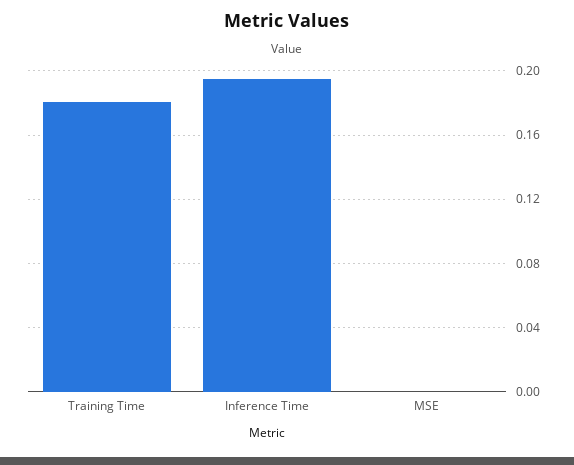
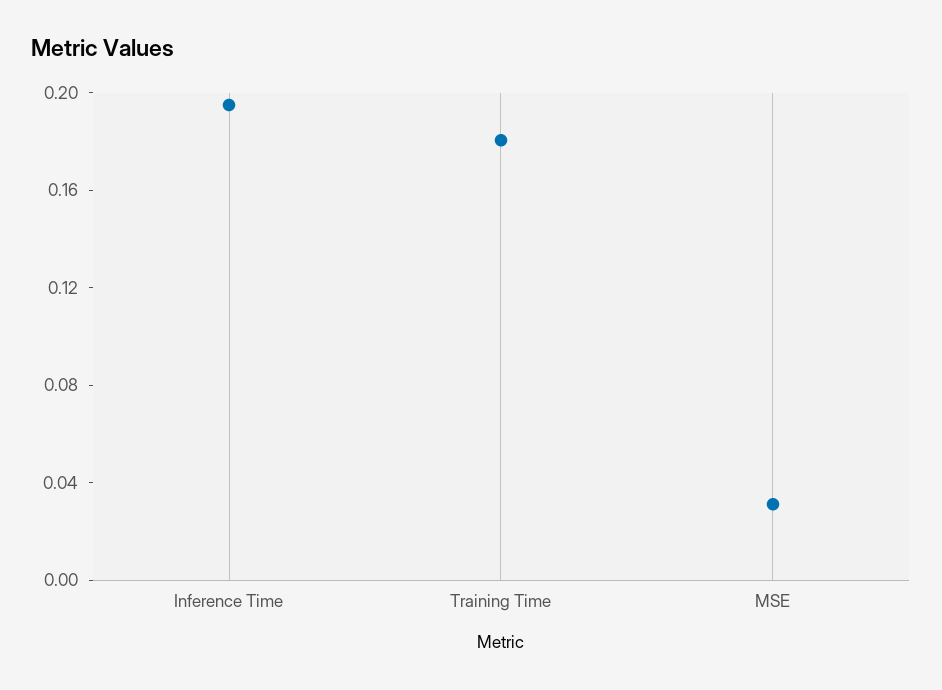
MSE: 0 -> 0.03

